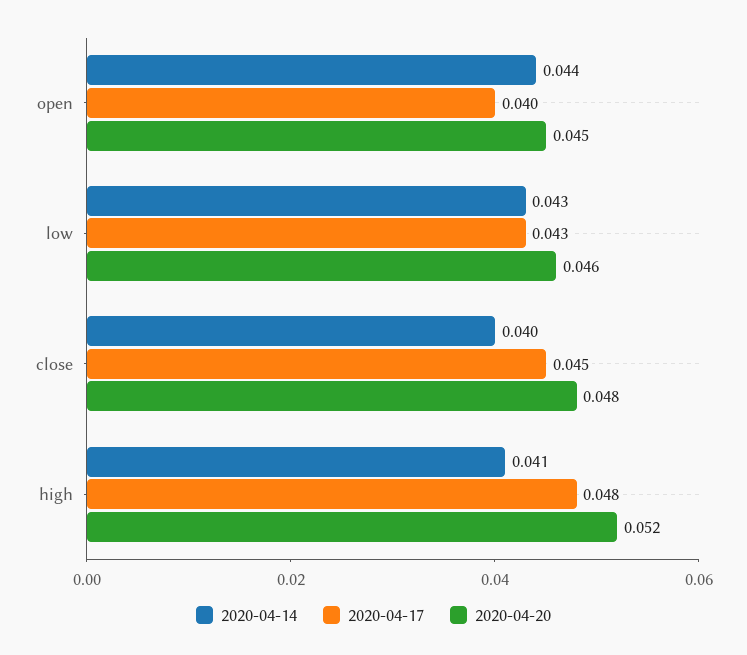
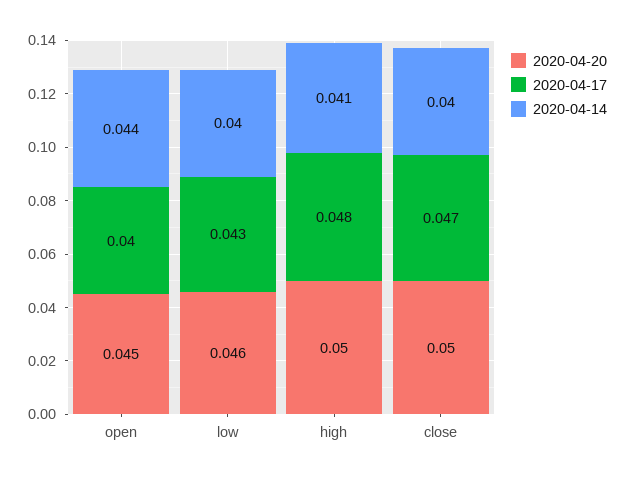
2020-04-14, low: 0.043 -> 0.04
2020-04-17, close: 0.045 -> 0.047
2020-04-20, close: 0.048 -> 0.05
2020-04-20, high: 0.052 -> 0.05

